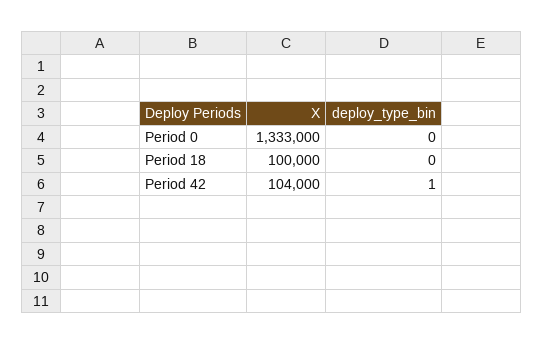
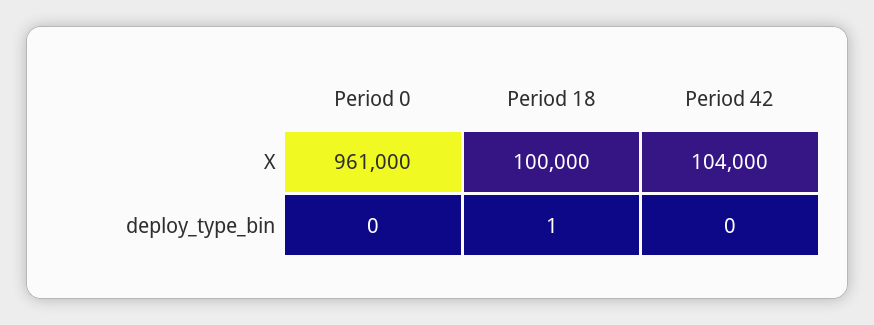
X, Period 0: 1333000 -> 961000
deploy_type_bin, Period 18: 0 -> 1
deploy_type_bin, Period 42: 1 -> 0

